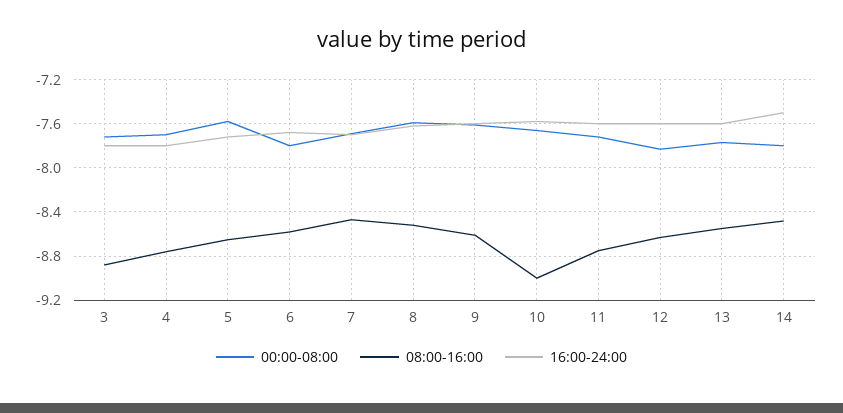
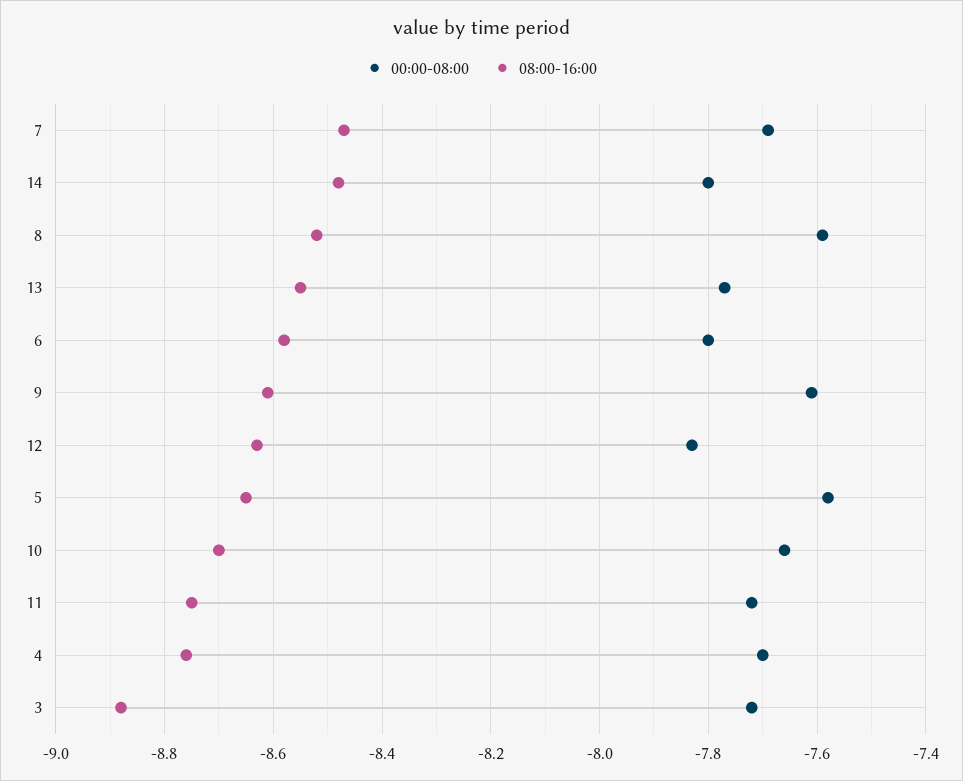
16:00-24:00, 3: -7.8 -> none
16:00-24:00, 4: -7.8 -> none
16:00-24:00, 5: -7.7 -> none
16:00-24:00, 6: -7.7 -> none
16:00-24:00, 7: -7.7 -> none
16:00-24:00, 8: -7.6 -> none
16:00-24:00, 9: -7.6 -> none
08:00-16:00, 10: -9 -> -8.7
16:00-24:00, 10: -7.6 -> none
16:00-24:00, 11: -7.6 -> none
16:00-24:00, 12: -7.6 -> none
16:00-24:00, 13: -7.6 -> none
16:00-24:00, 14: -7.5 -> none

